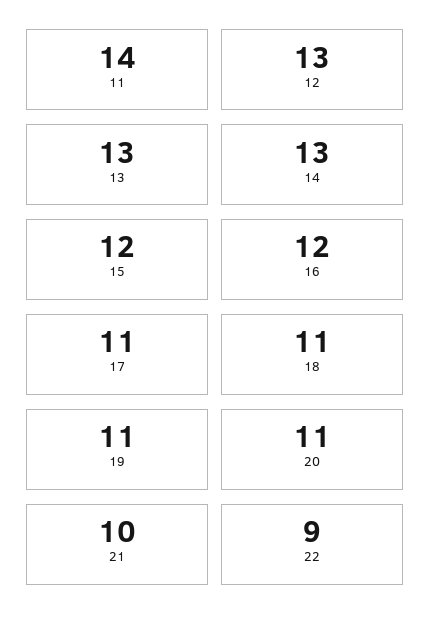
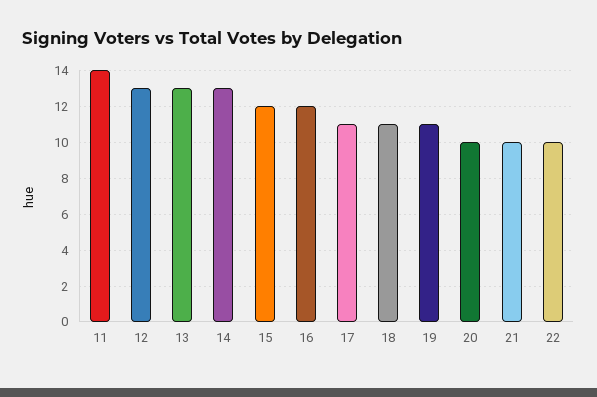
20: 11 -> 10
22: 9 -> 10

